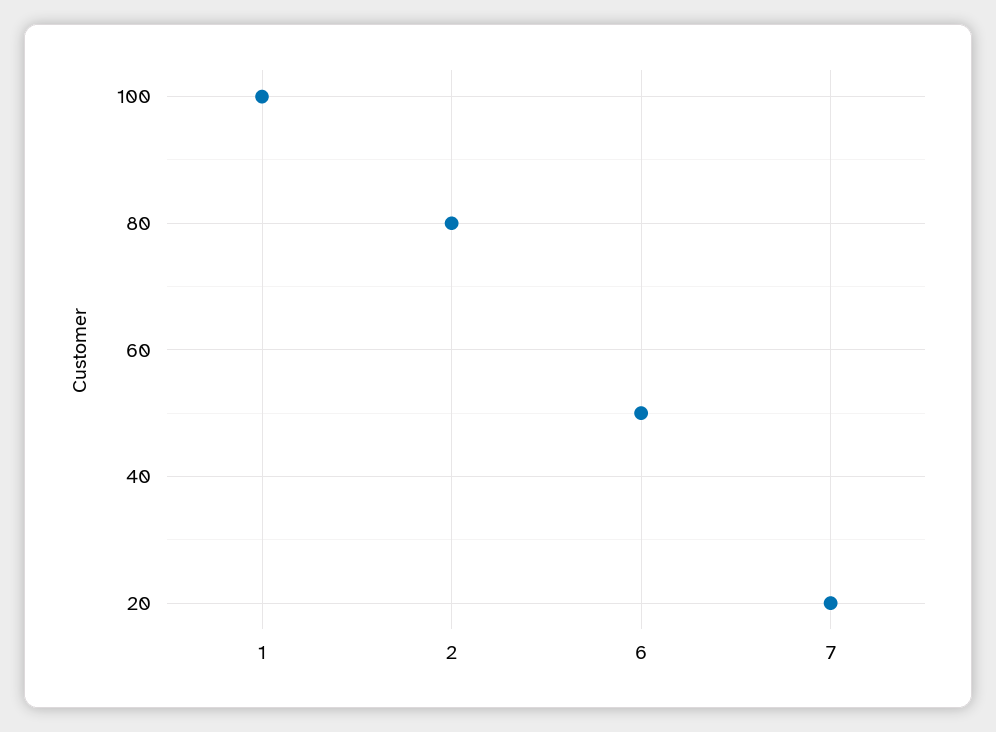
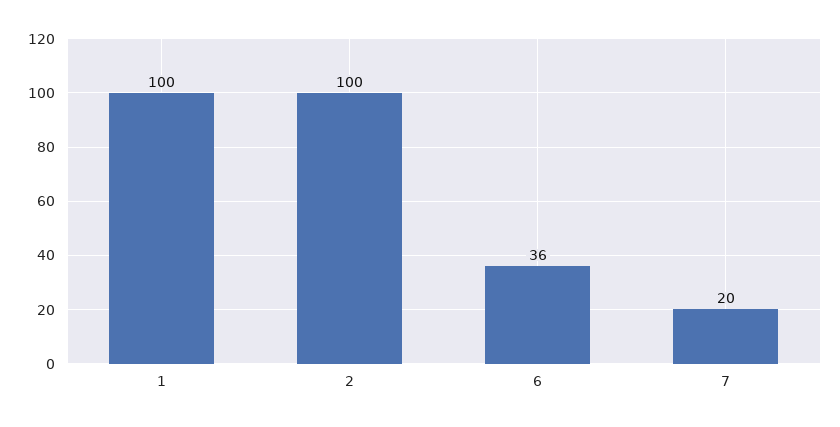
2: 80 -> 100
6: 50 -> 36

